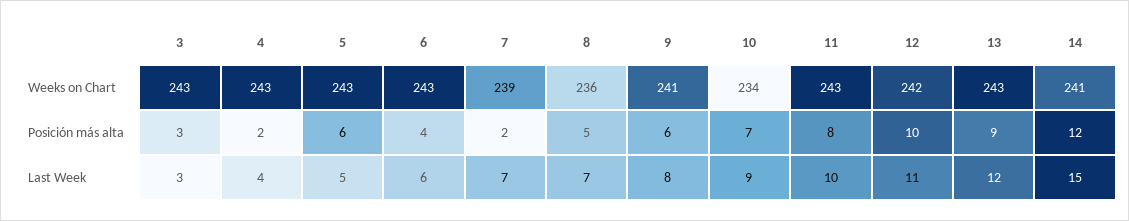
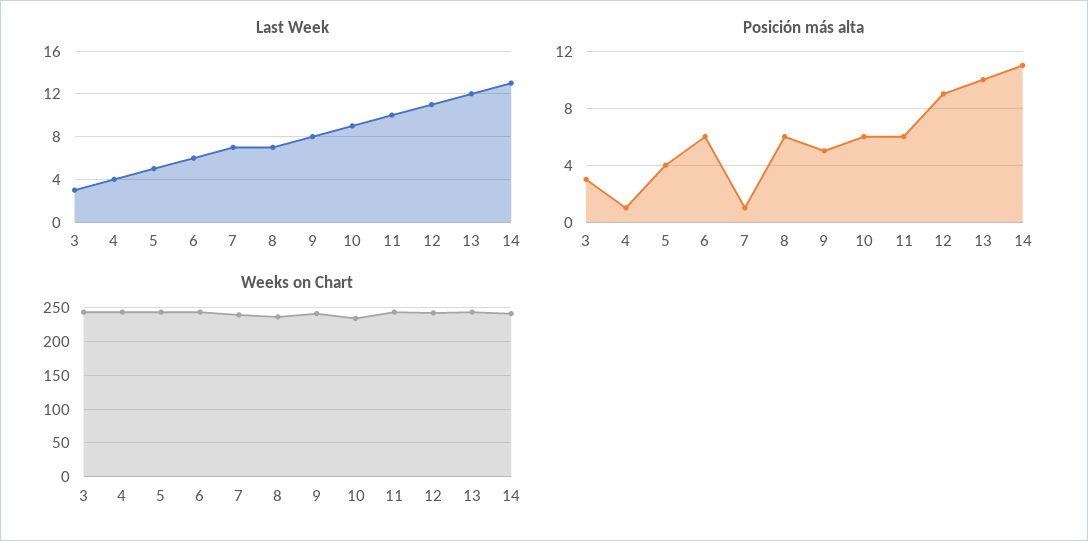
Posición más alta, 4: 2 -> 1
Posición más alta, 5: 6 -> 4
Posición más alta, 6: 4 -> 6
Posición más alta, 7: 2 -> 1
Posición más alta, 8: 5 -> 6
Posición más alta, 9: 6 -> 5
Posición más alta, 10: 7 -> 6
Posición más alta, 11: 8 -> 6
Posición más alta, 12: 10 -> 9
Posición más alta, 13: 9 -> 10
Posición más alta, 14: 12 -> 11
Last Week, 14: 15 -> 13

